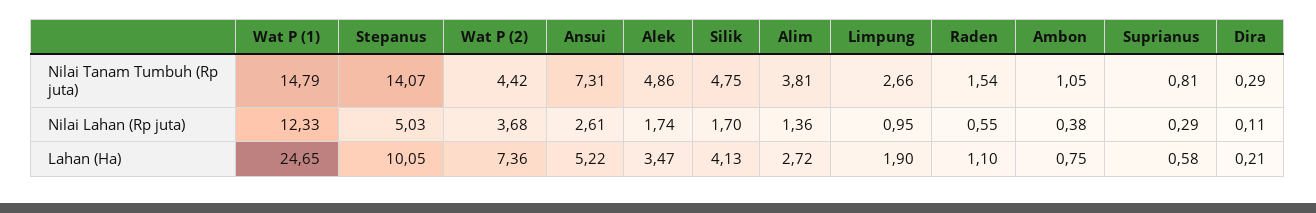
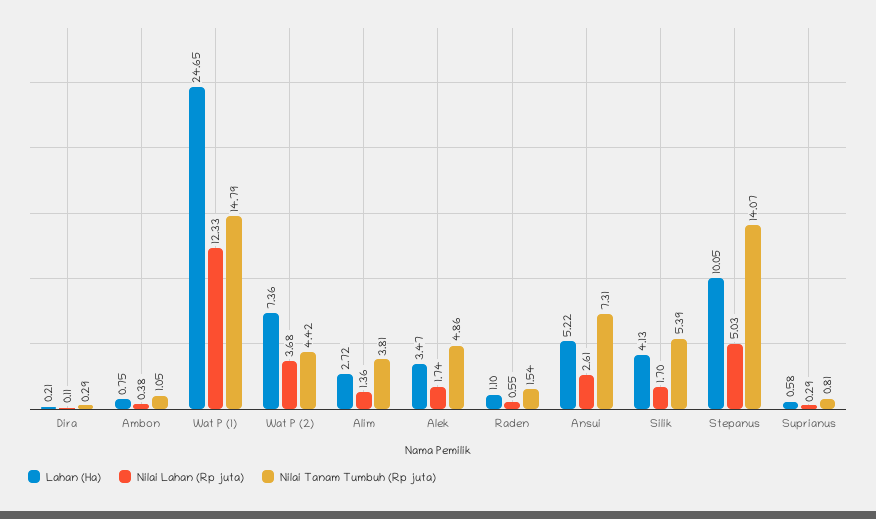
Nilai Tanam Tumbuh (Rp juta), Silik: 4.75 -> 5.39
Nilai Tanam Tumbuh (Rp juta), Limpung: 2.66 -> none
Nilai Lahan (Rp juta), Limpung: 0.95 -> none
Lahan (Ha), Limpung: 1.9 -> none

